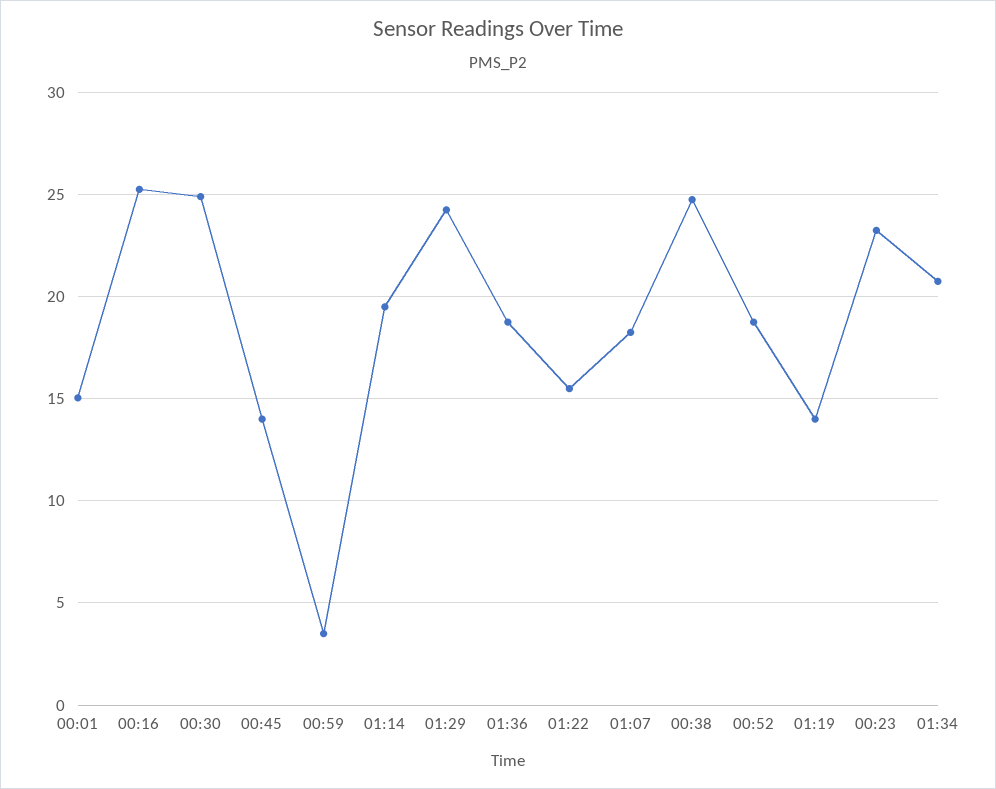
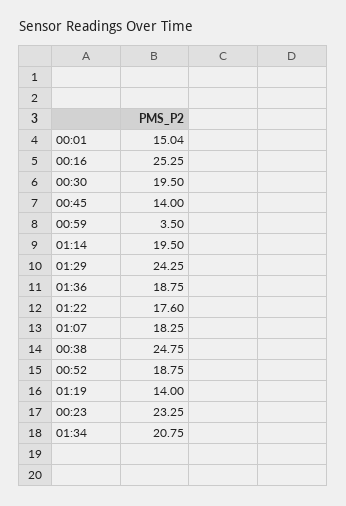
00:30: 25 -> 19.5
01:22: 15.5 -> 17.6

